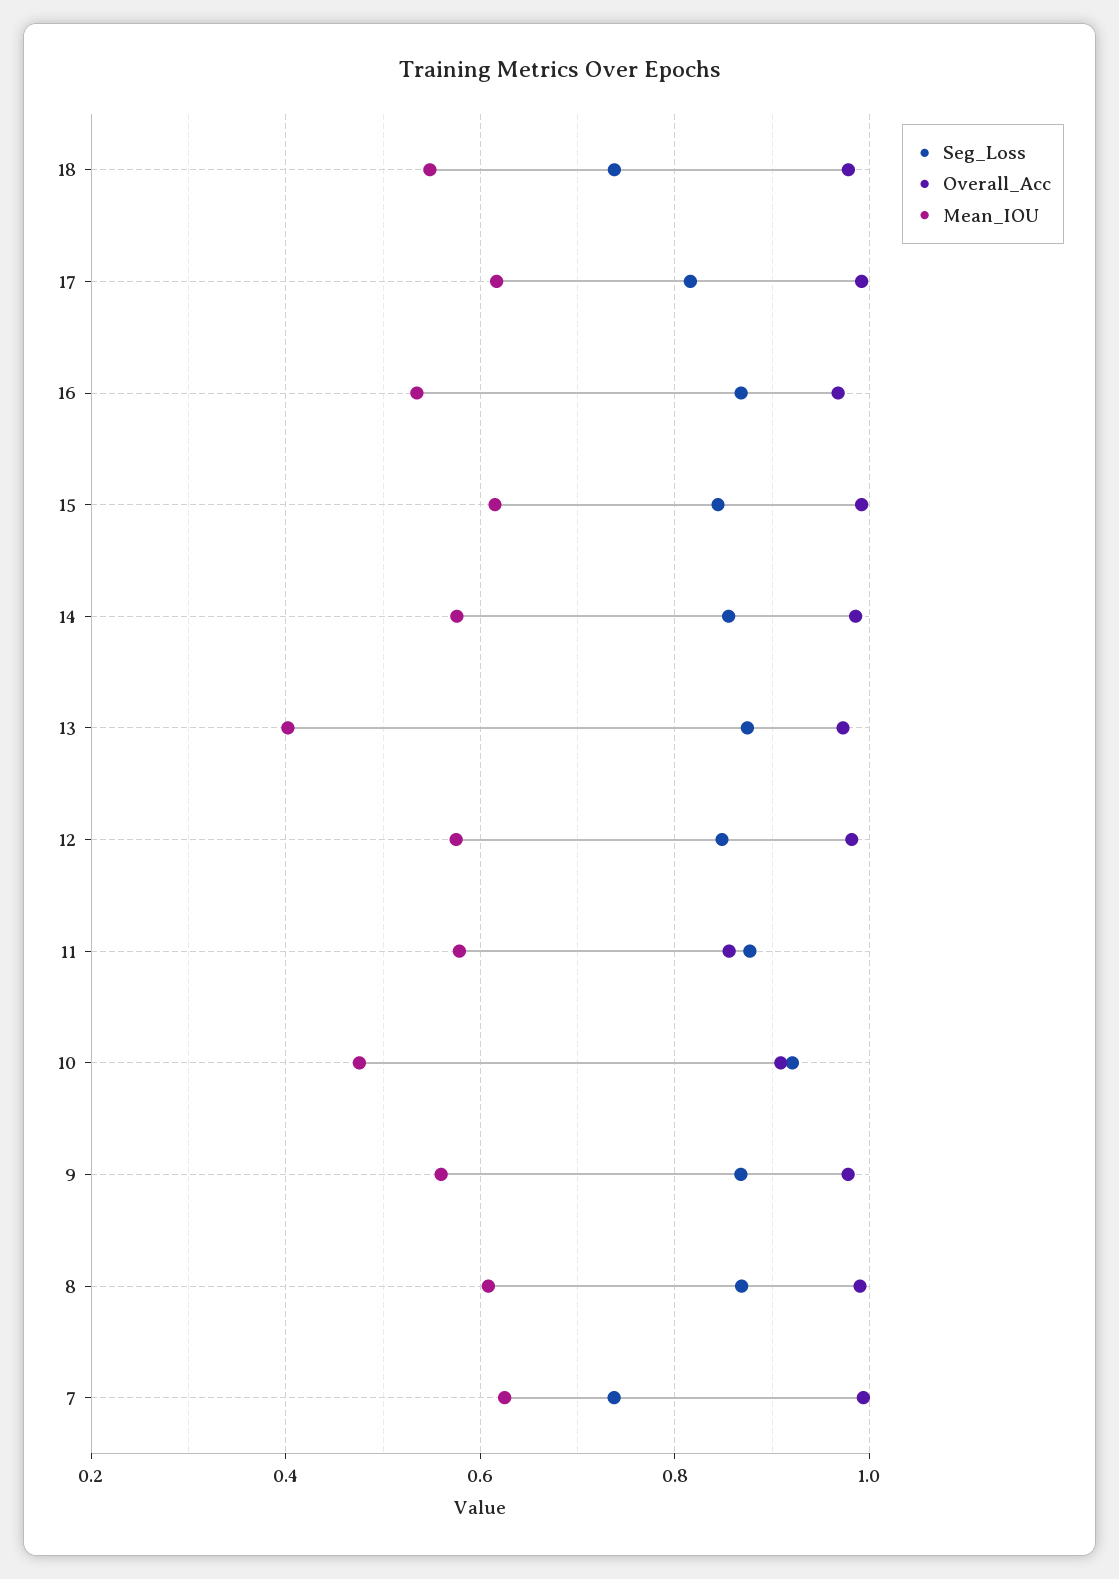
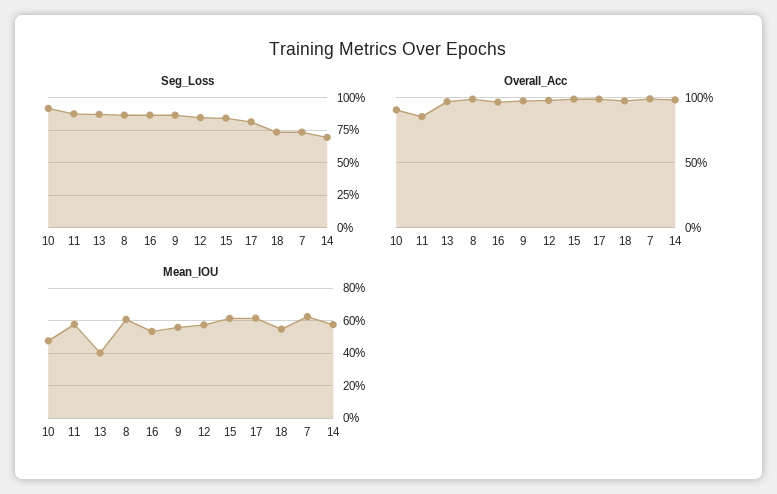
Seg_Loss, 14: 0.86 -> 0.7

